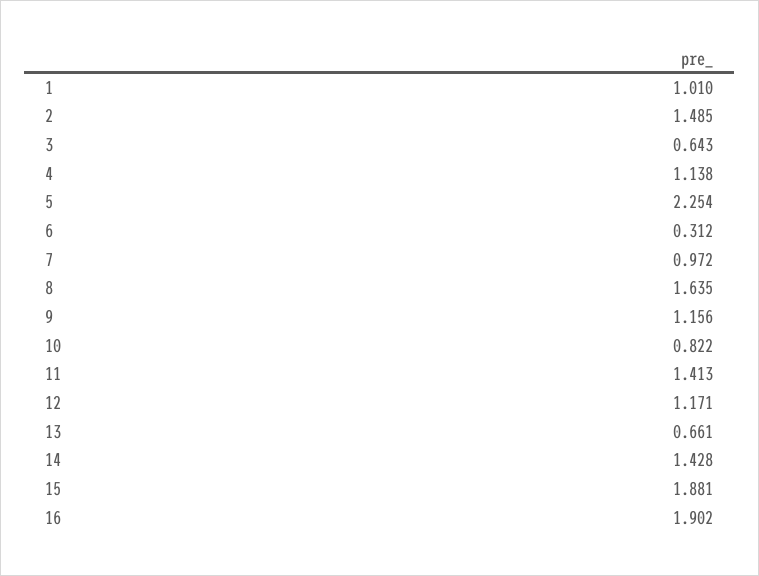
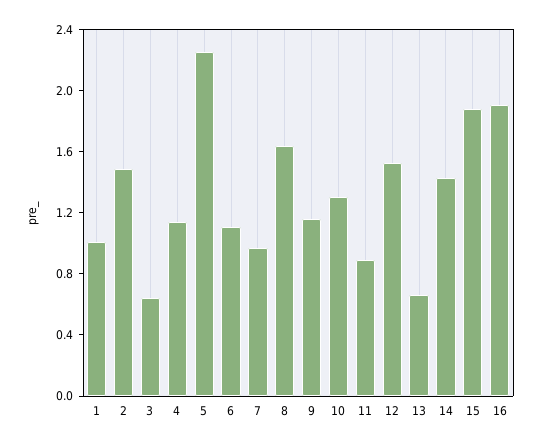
6: 0.312 -> 1.1
10: 0.822 -> 1.3
11: 1.413 -> 0.9
12: 1.171 -> 1.5

